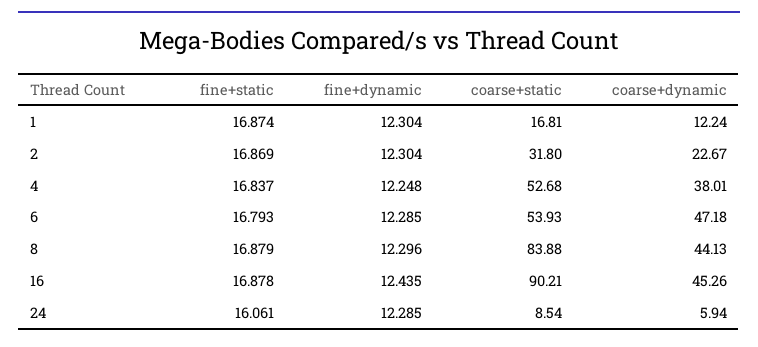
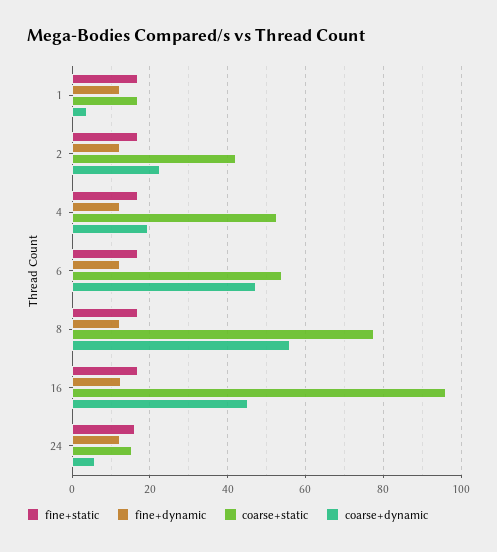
coarse+dynamic, 1: 12.24 -> 4
coarse+static, 2: 31.8 -> 42
coarse+dynamic, 4: 38.01 -> 20
coarse+static, 8: 83.88 -> 78
coarse+dynamic, 8: 44.13 -> 56
coarse+static, 16: 90.21 -> 96
coarse+static, 24: 8.54 -> 16

